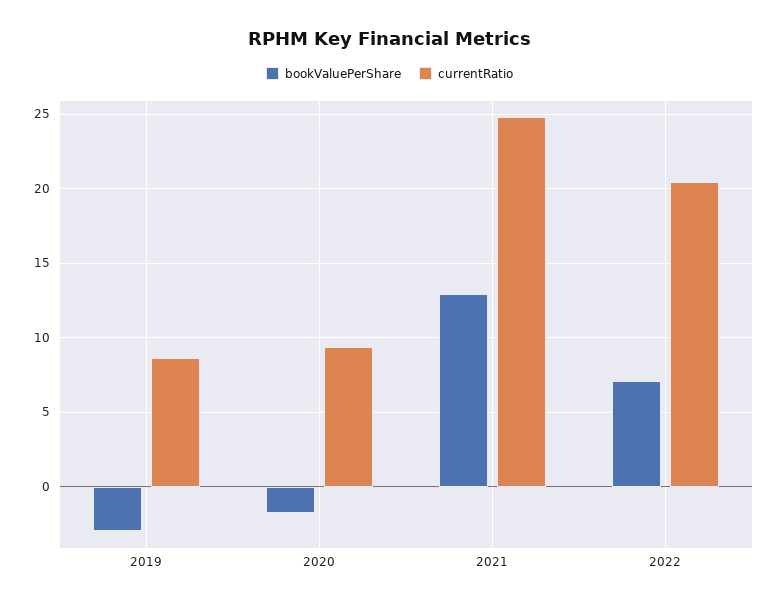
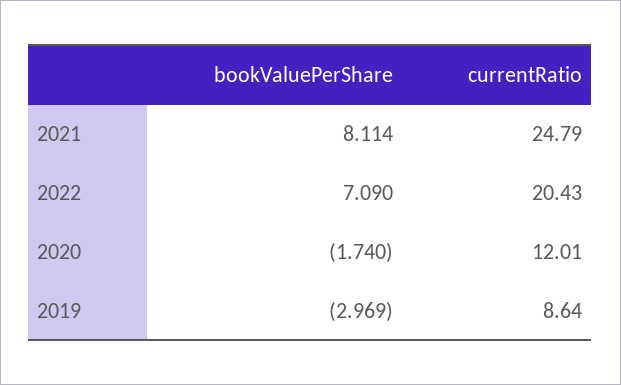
currentRatio, 2020: 9.5 -> 12.01
bookValuePerShare, 2021: 13 -> 8.114

